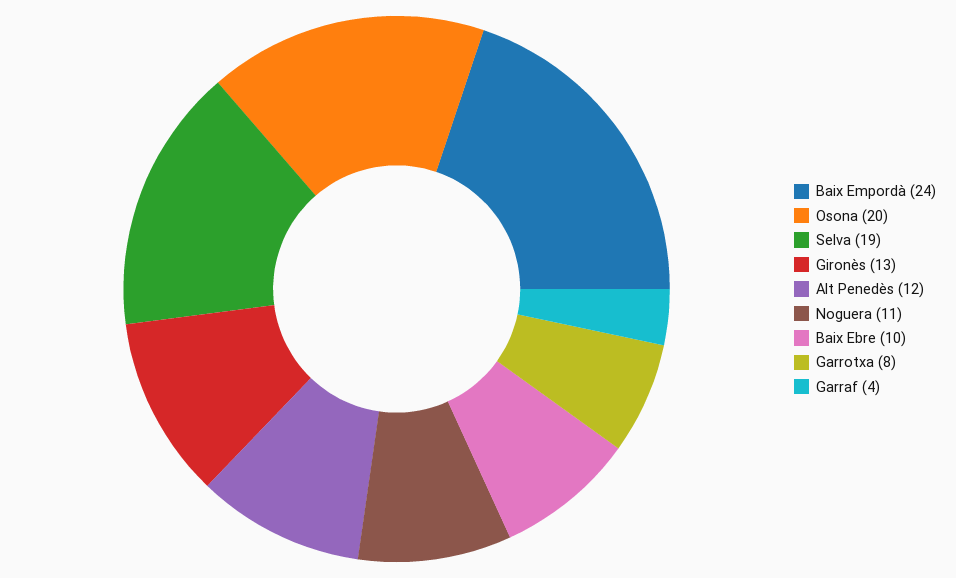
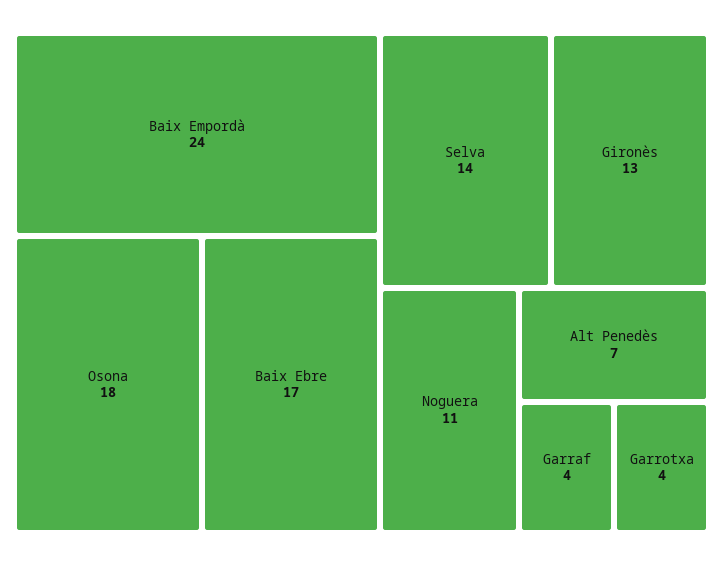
Osona: 20 -> 18
Selva: 19 -> 14
Alt Penedès: 12 -> 7
Baix Ebre: 10 -> 17
Garrotxa: 8 -> 4

